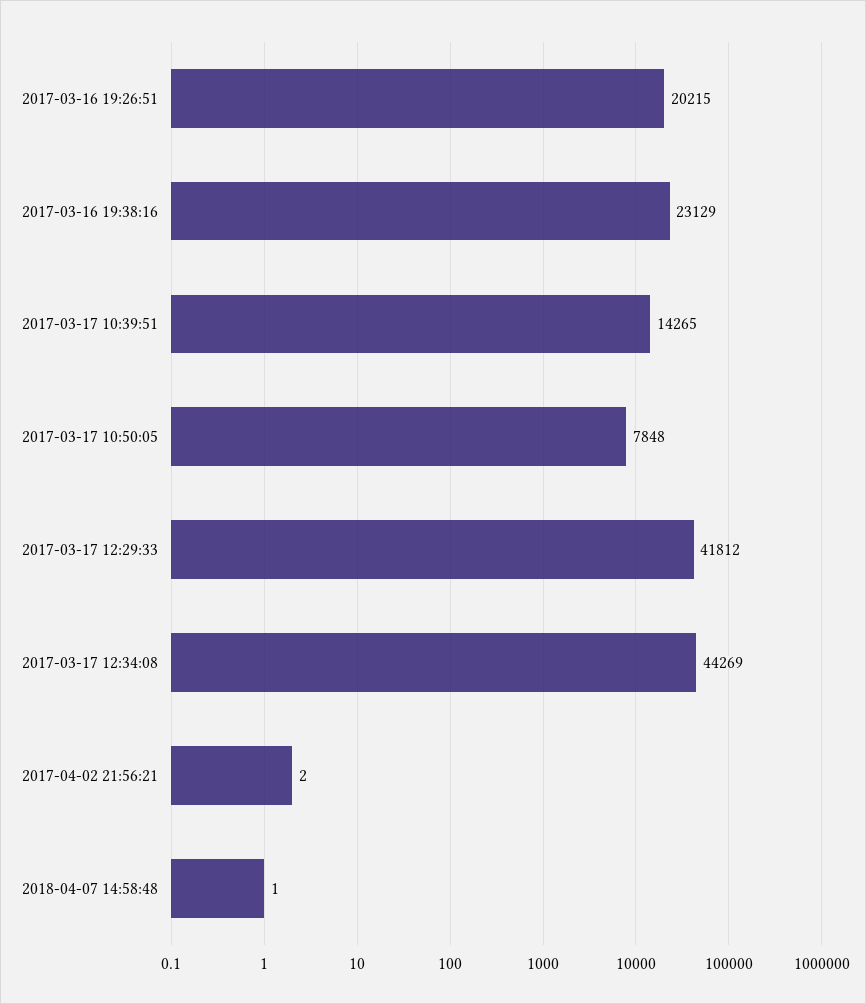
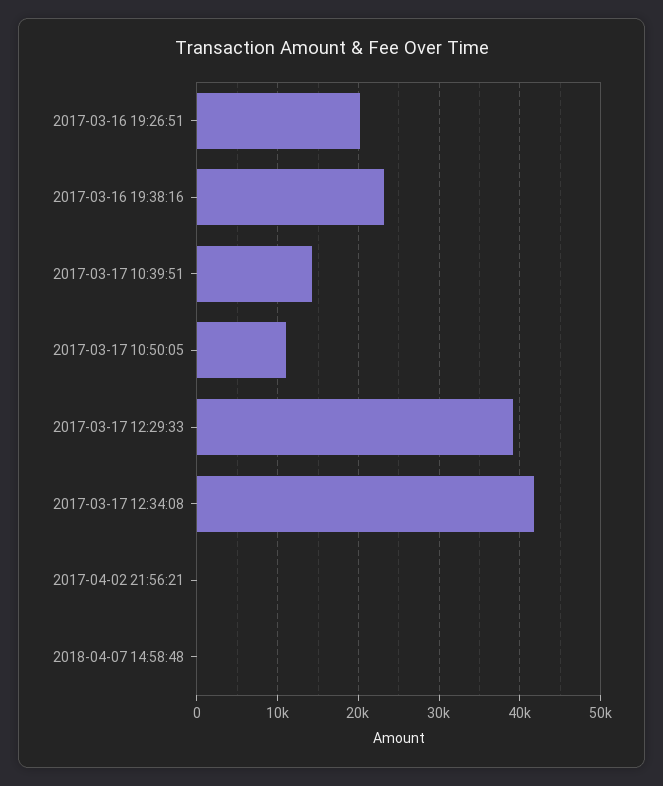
2017-03-17 10:50:05: 7848 -> 11000
2017-03-17 12:29:33: 41812 -> 39000
2017-03-17 12:34:08: 44269 -> 42000

